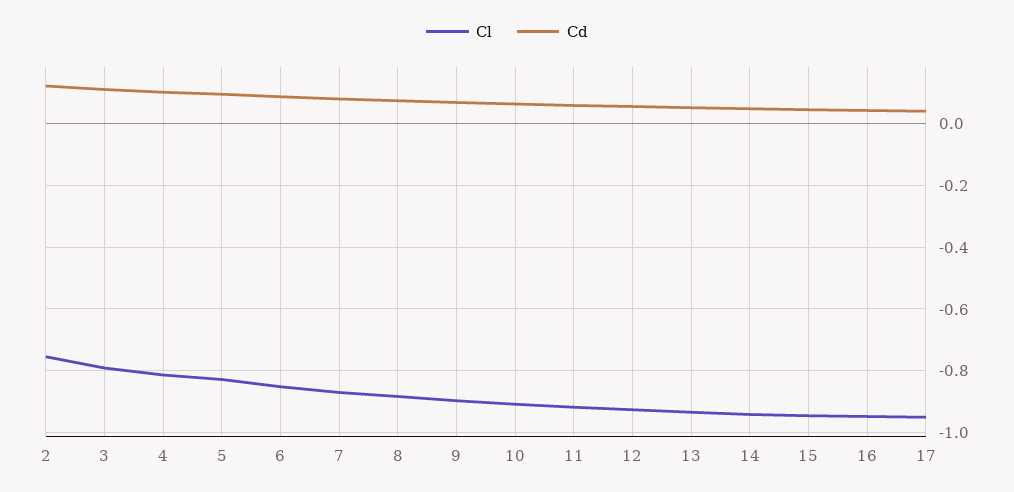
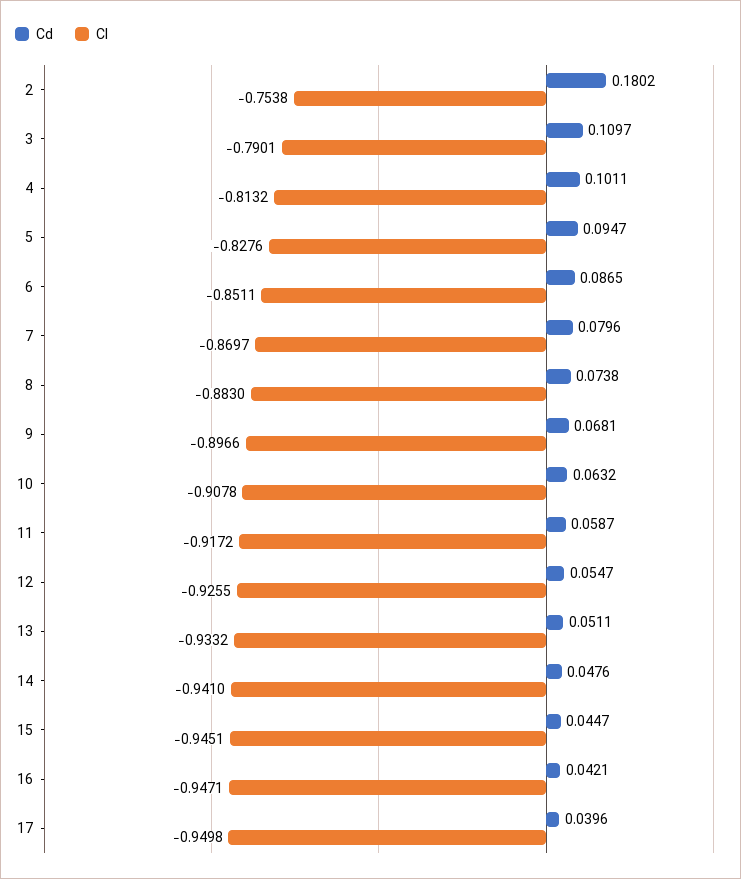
Cd, 2: 0.12 -> 0.1802

